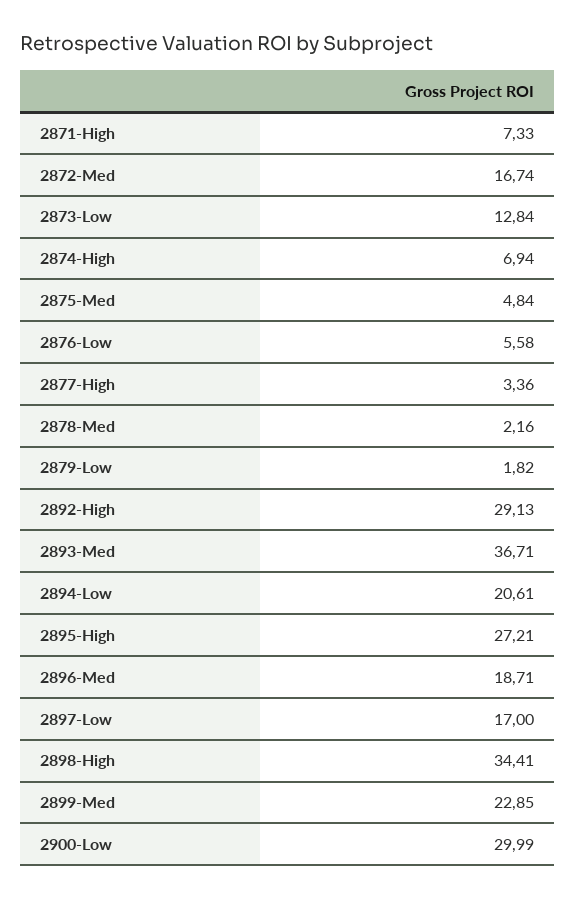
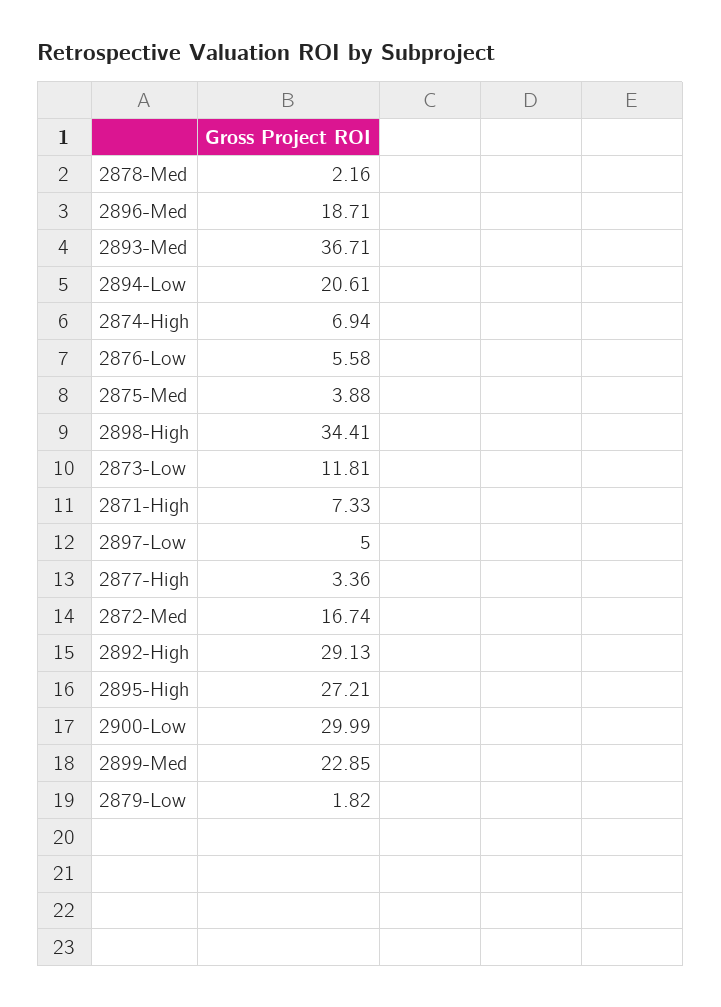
2873-Low: 12.84 -> 11.81
2875-Med: 4.84 -> 3.88
2897-Low: 17 -> 5

